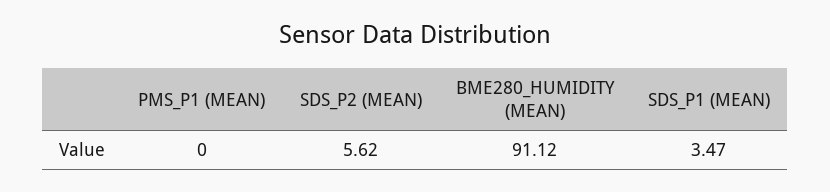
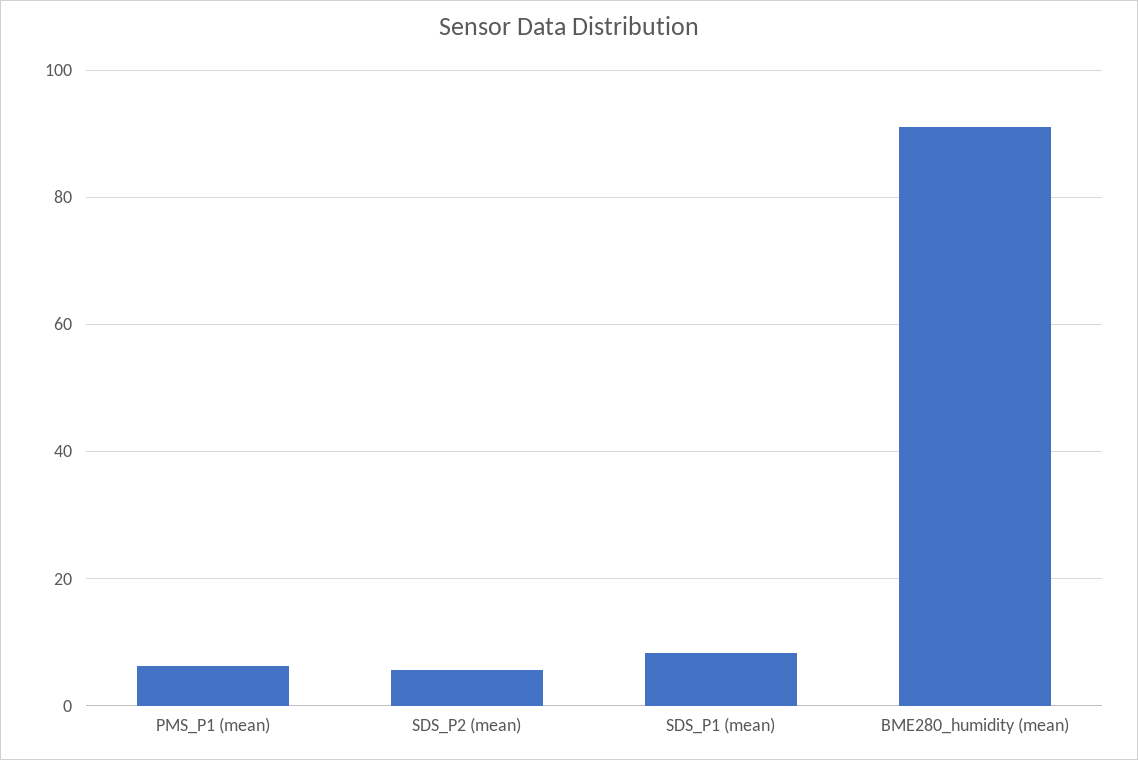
PMS_P1 (MEAN): 0 -> 6
SDS_P1 (MEAN): 3.47 -> 8

